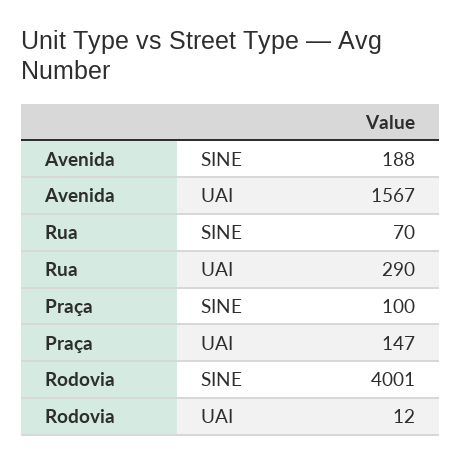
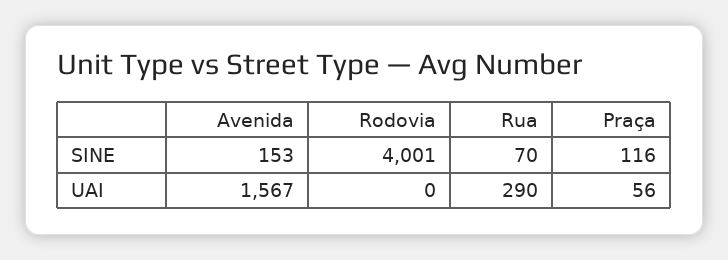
Avenida, SINE: 188 -> 153
Praça, SINE: 100 -> 116
Praça, UAI: 147 -> 56
Rodovia, UAI: 12 -> 0

